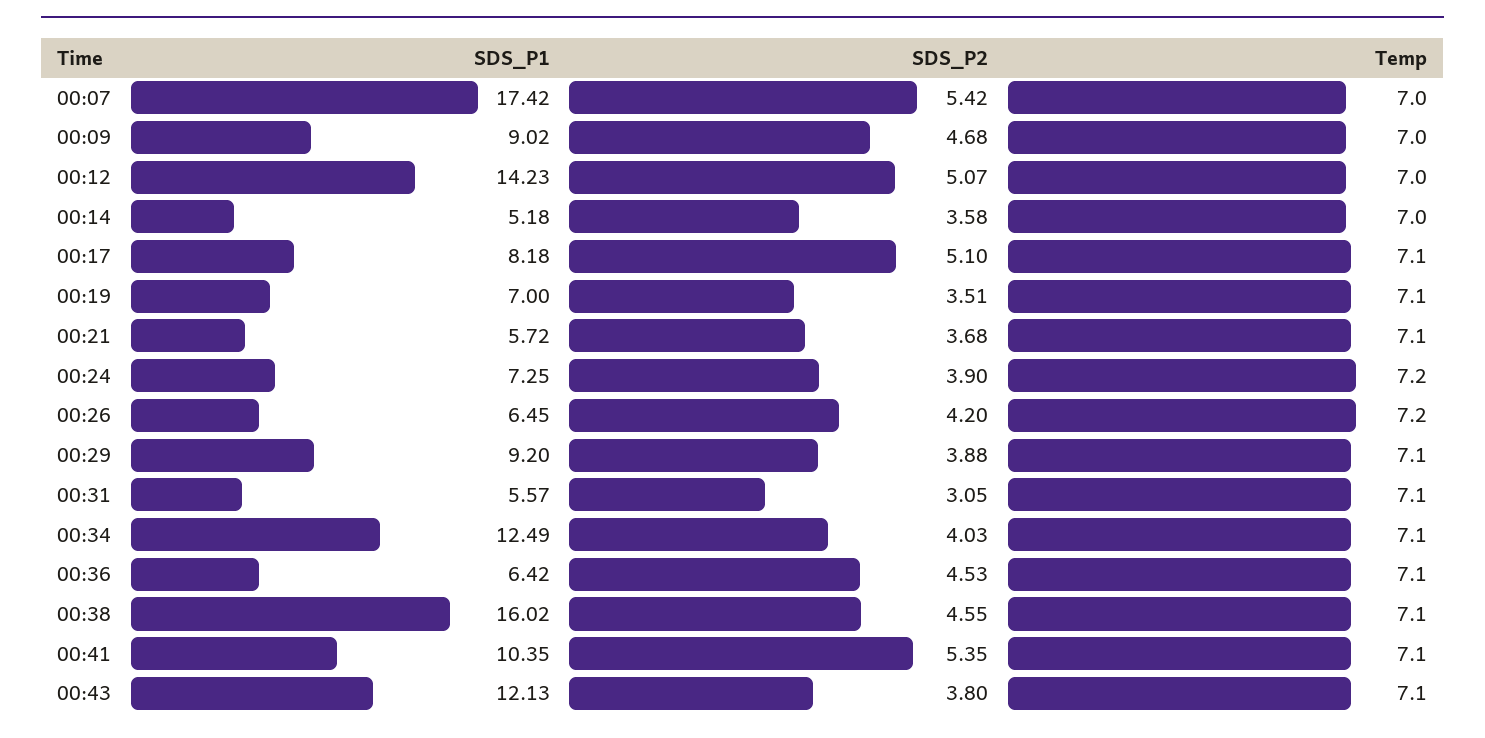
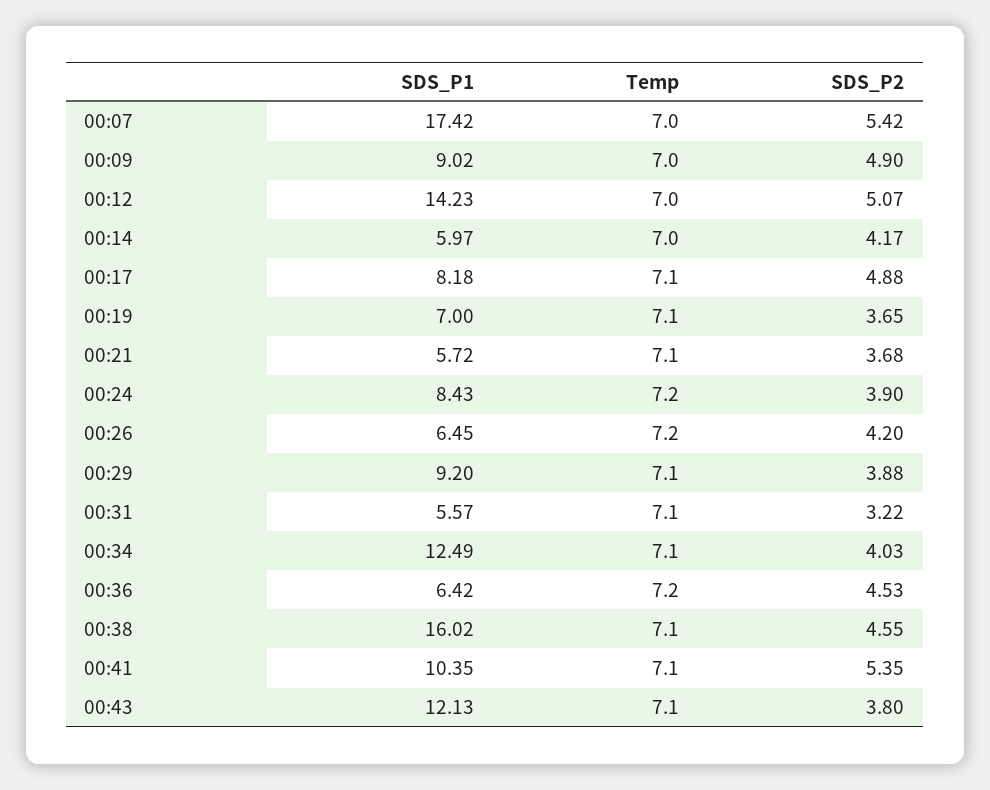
SDS_P2, 00:09: 4.68 -> 4.9
SDS_P1, 00:14: 5.18 -> 5.97
SDS_P2, 00:14: 3.58 -> 4.17
SDS_P2, 00:17: 5.1 -> 4.88
SDS_P2, 00:19: 3.51 -> 3.65
SDS_P1, 00:24: 7.25 -> 8.43
SDS_P2, 00:31: 3.05 -> 3.22
Temp, 00:36: 7.1 -> 7.2

